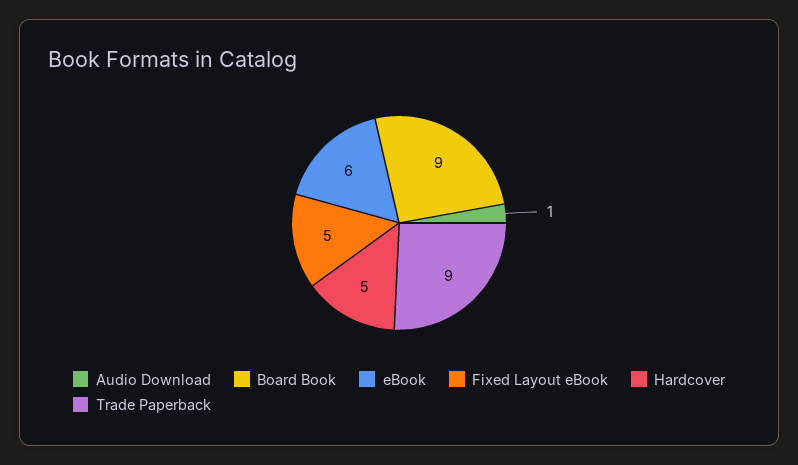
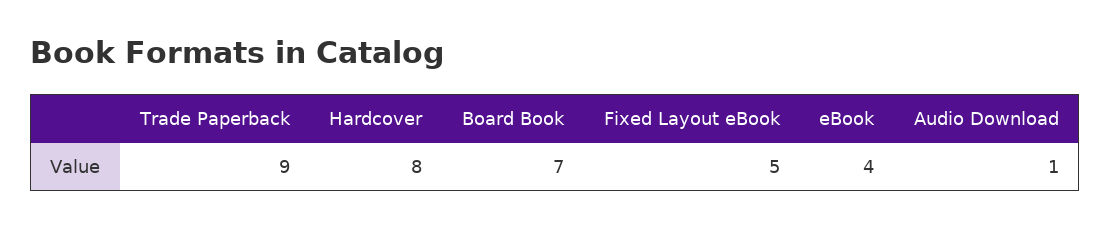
Board Book: 9 -> 7
eBook: 6 -> 4
Hardcover: 5 -> 8

